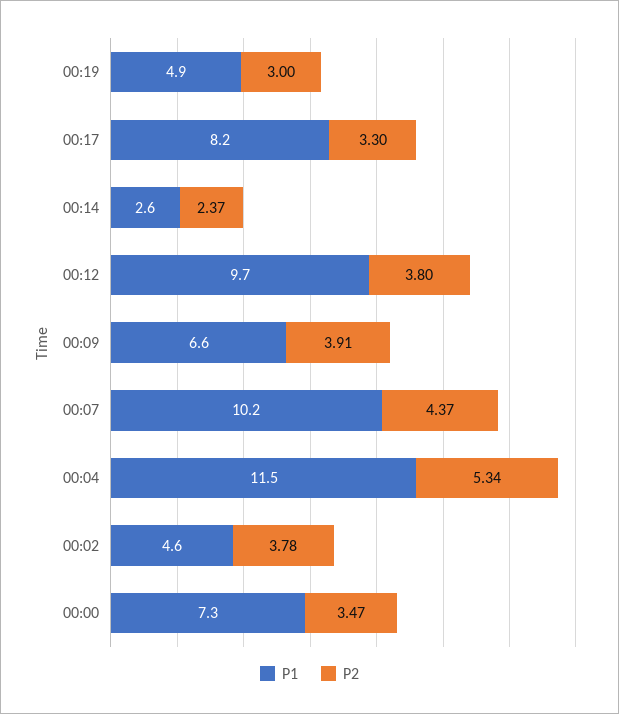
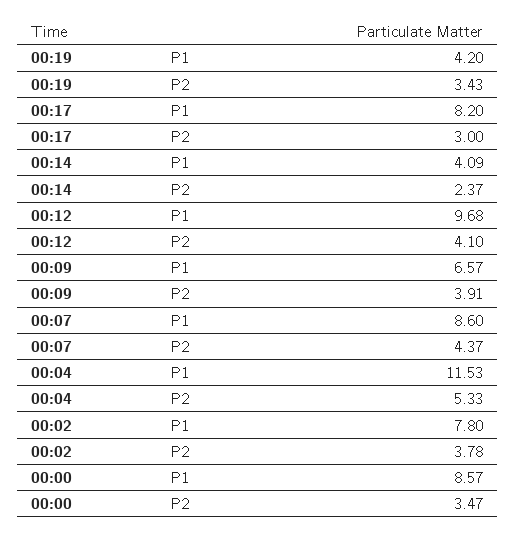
P1, 00:19: 4.9 -> 4.2
P2, 00:19: 3 -> 3.43
P2, 00:17: 3.3 -> 3
P1, 00:14: 2.6 -> 4.09
P2, 00:12: 3.8 -> 4.1
P1, 00:07: 10.2 -> 8.6
P2, 00:04: 5.34 -> 5.33
P1, 00:02: 4.6 -> 7.8
P1, 00:00: 7.3 -> 8.57

